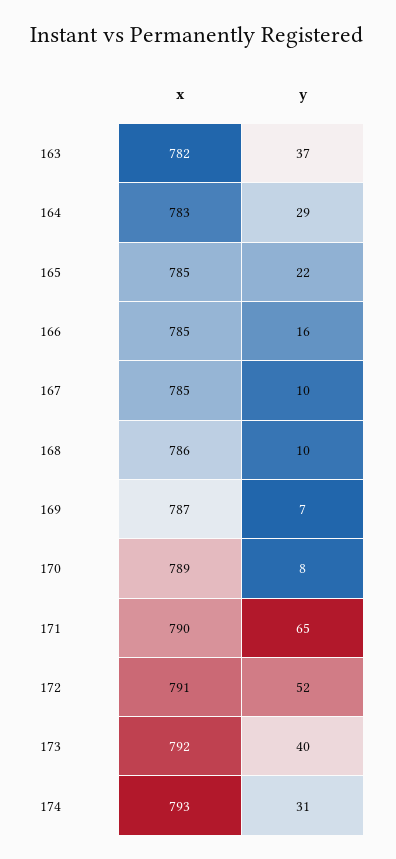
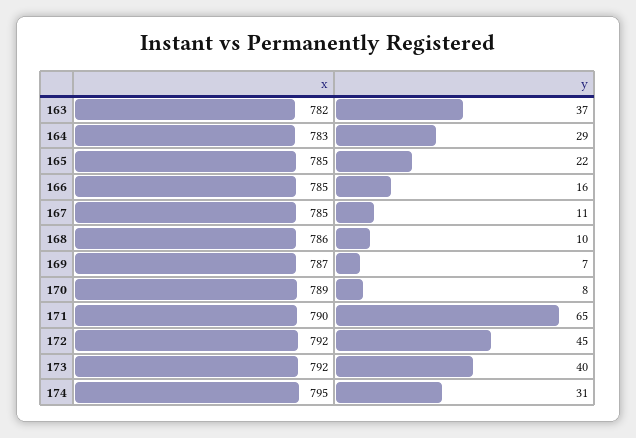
y, 167: 10 -> 11
x, 172: 791 -> 792
y, 172: 52 -> 45
x, 174: 793 -> 795

